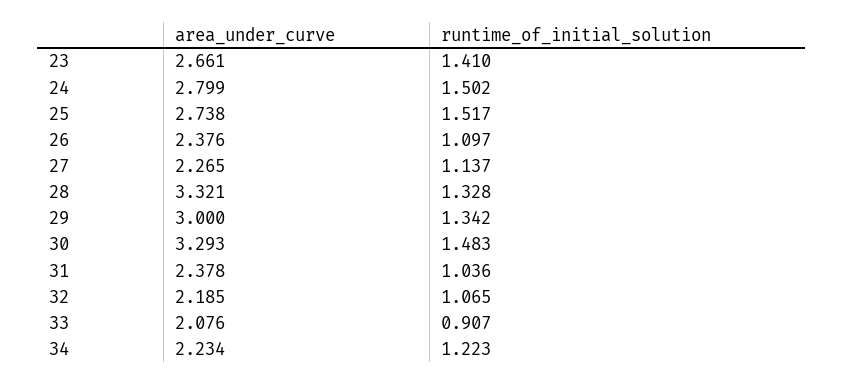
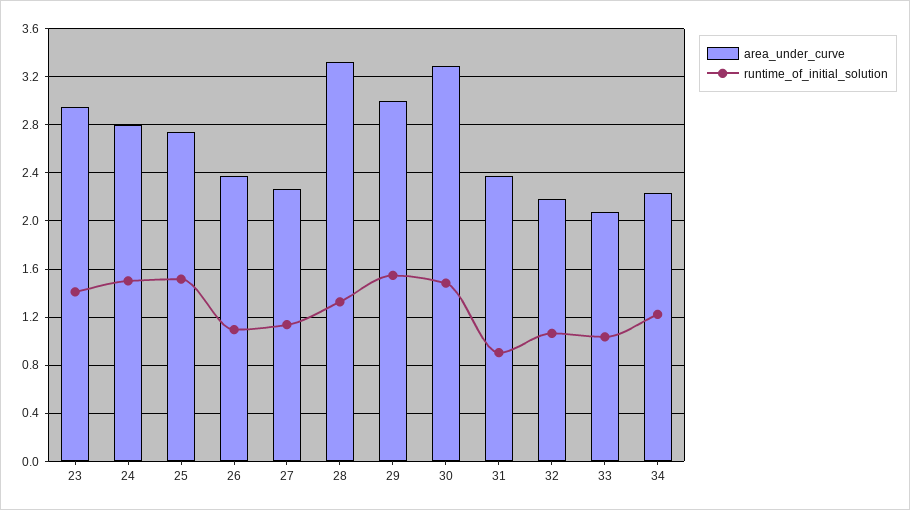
area_under_curve, 23: 2.661 -> 2.95
runtime_of_initial_solution, 29: 1.342 -> 1.55
runtime_of_initial_solution, 31: 1.036 -> 0.9
runtime_of_initial_solution, 33: 0.907 -> 1.05

